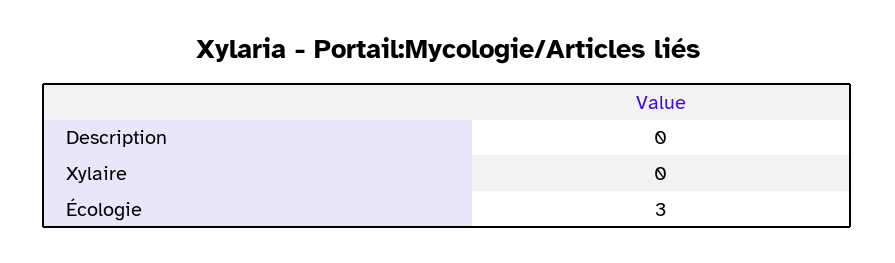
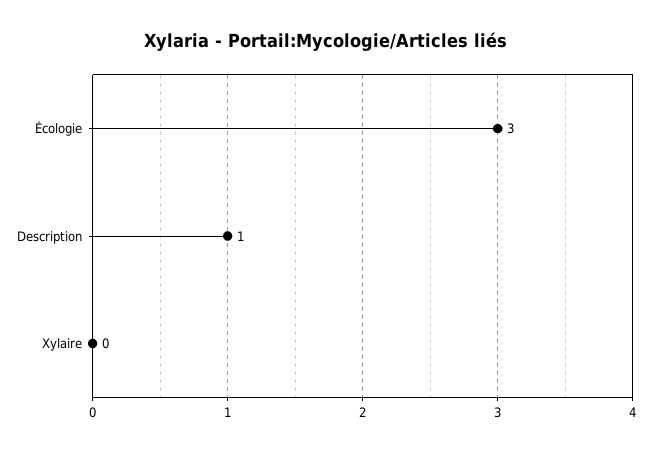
Description: 0 -> 1

